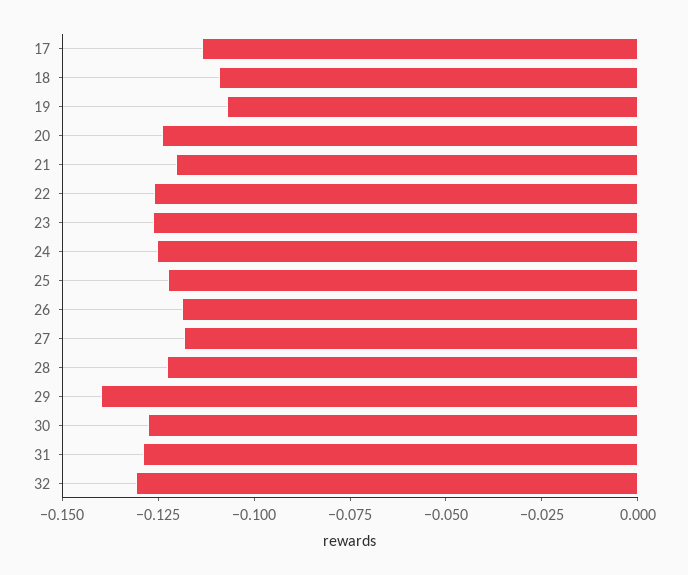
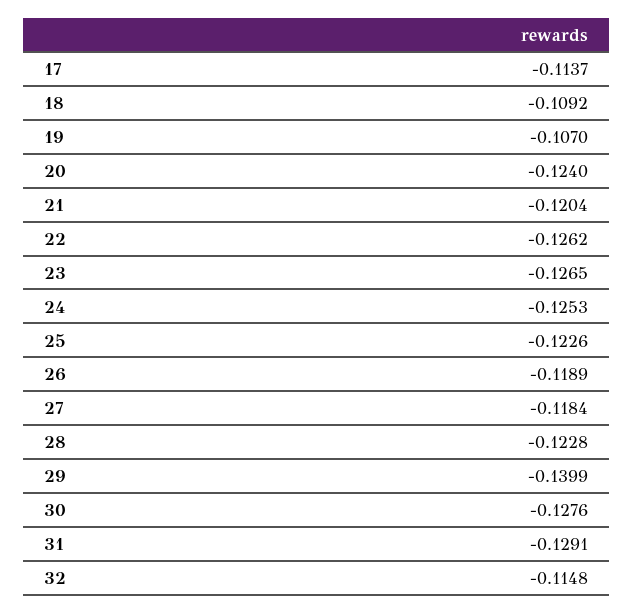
32: -0.13 -> -0.1148

